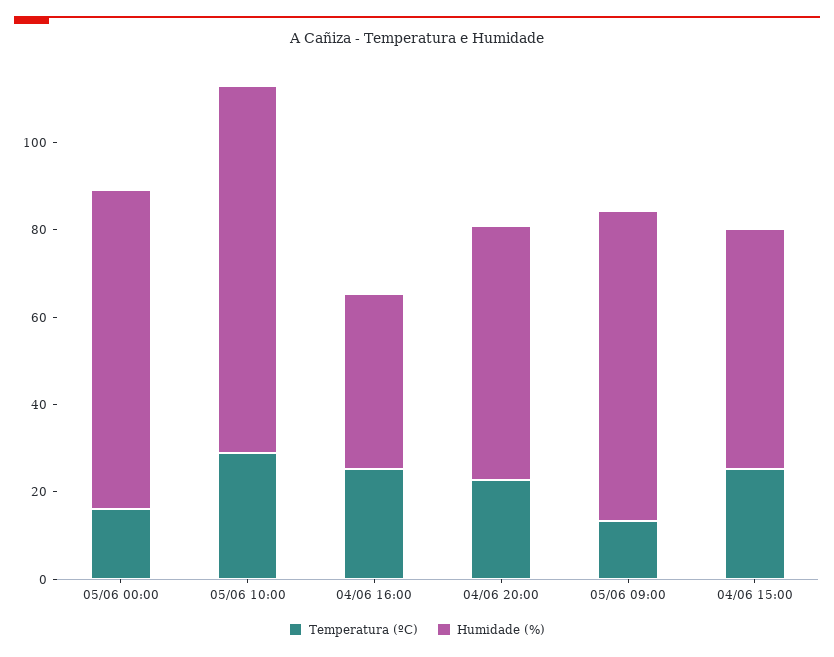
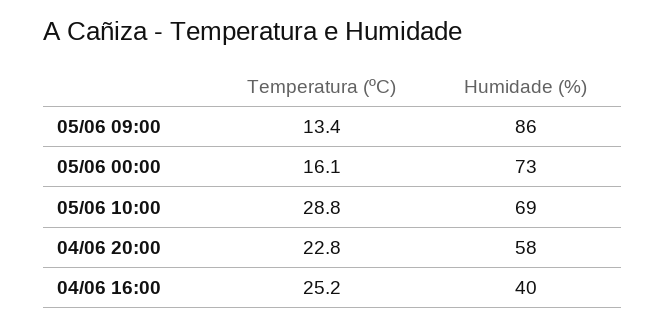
Humidade (%), 05/06 10:00: 85 -> 69
Humidade (%), 05/06 09:00: 70 -> 86
Temperatura (ºC), 04/06 15:00: 25 -> none
Humidade (%), 04/06 15:00: 55 -> none

